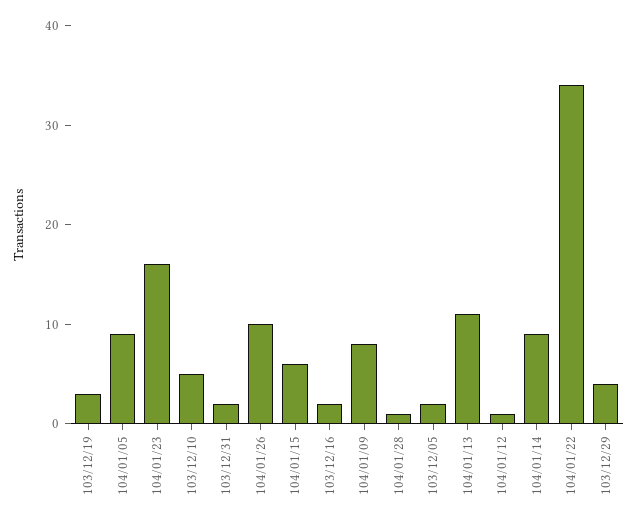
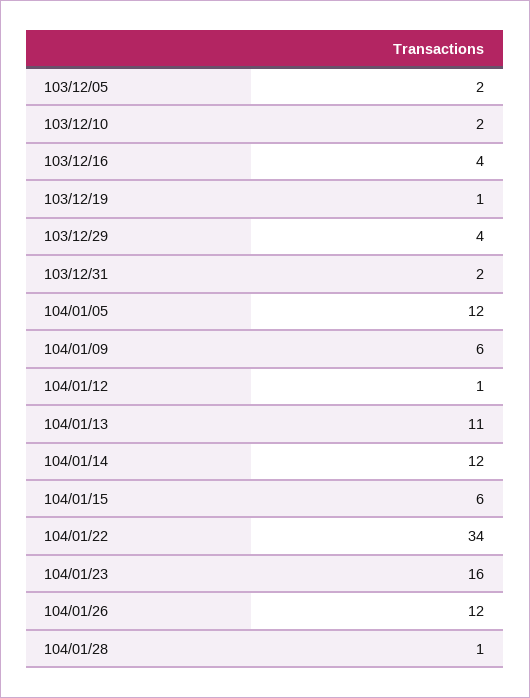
103/12/19: 3 -> 1
104/01/05: 9 -> 12
103/12/10: 5 -> 2
104/01/26: 10 -> 12
103/12/16: 2 -> 4
104/01/09: 8 -> 6
104/01/14: 9 -> 12

